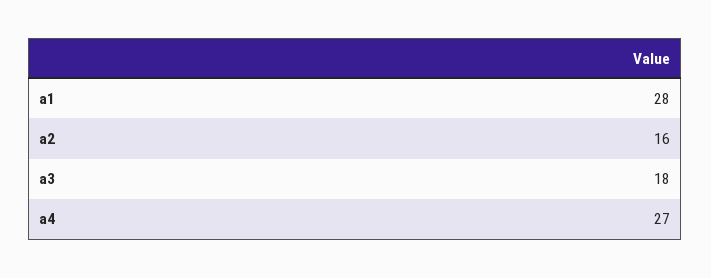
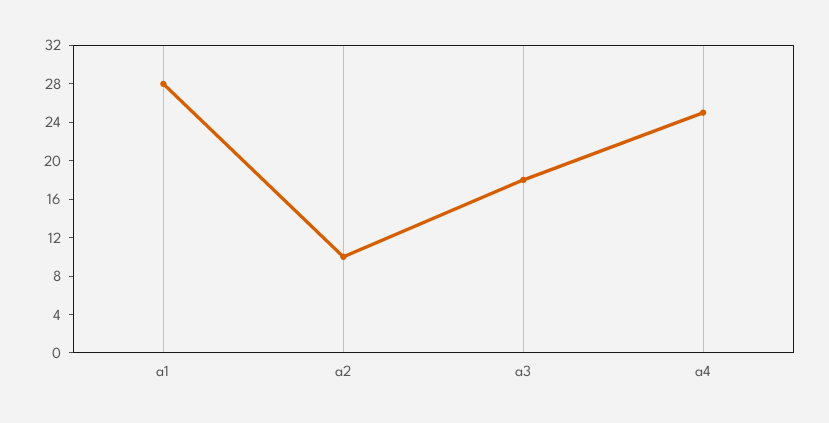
a2: 16 -> 10
a4: 27 -> 25

